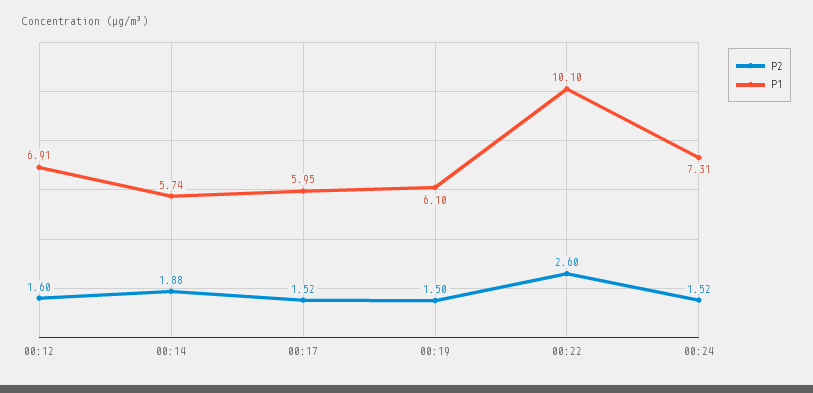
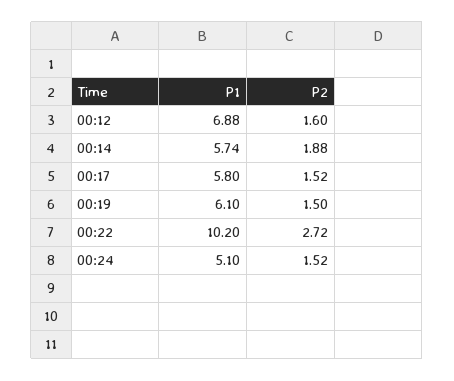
P1, 00:12: 6.91 -> 6.88
P1, 00:17: 5.95 -> 5.8
P2, 00:22: 2.6 -> 2.72
P1, 00:22: 10.1 -> 10.2
P1, 00:24: 7.31 -> 5.1

